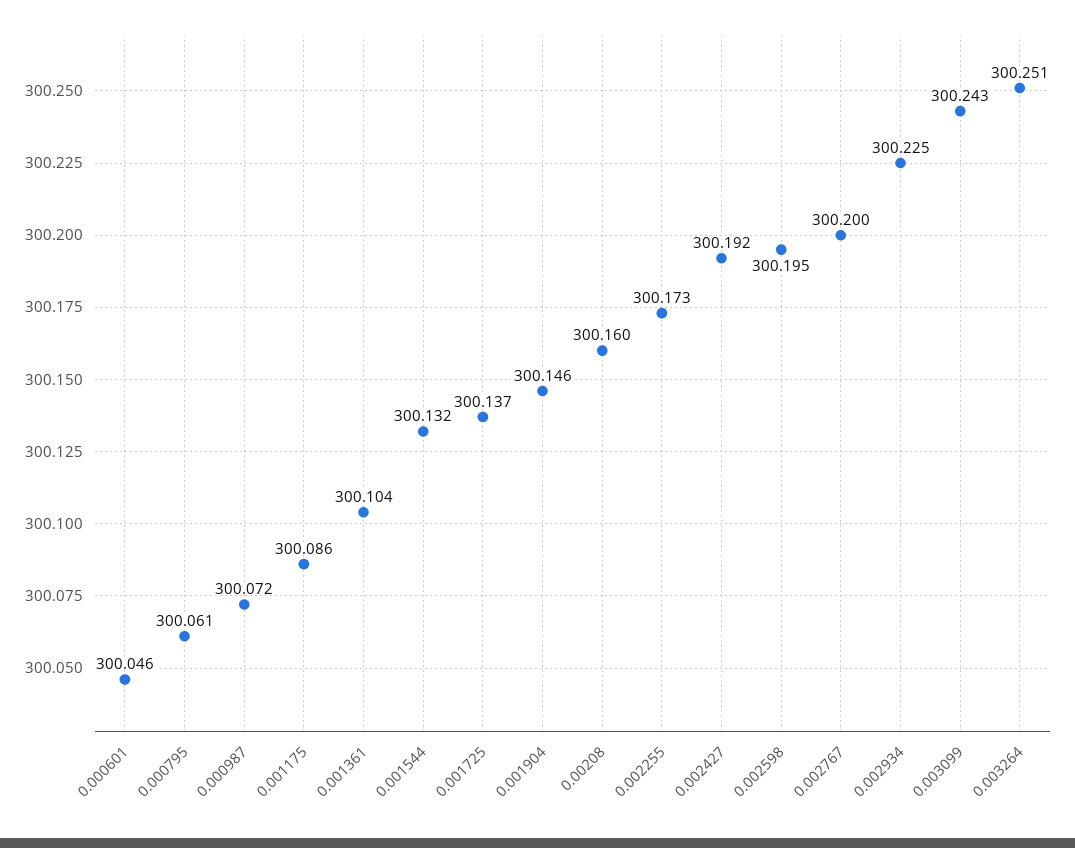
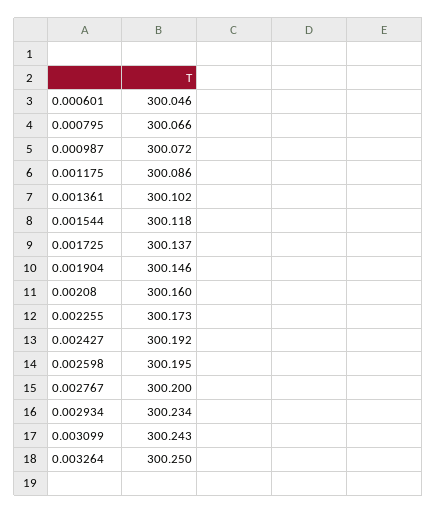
0.000795: 300.061 -> 300.066
0.001361: 300.104 -> 300.102
0.001544: 300.132 -> 300.118
0.002934: 300.225 -> 300.234
0.003264: 300.251 -> 300.25

